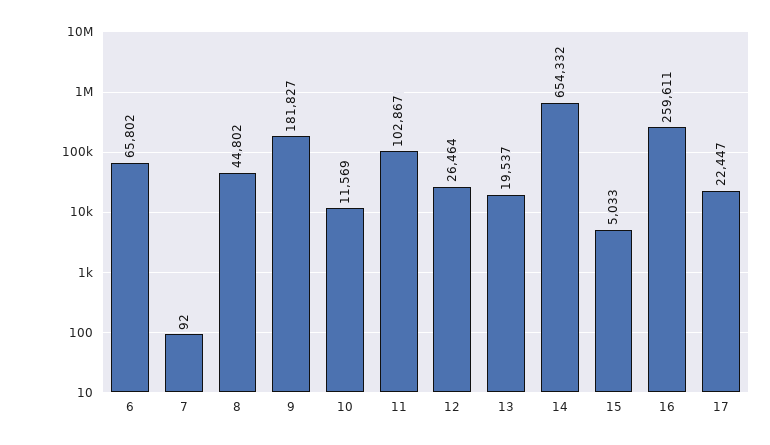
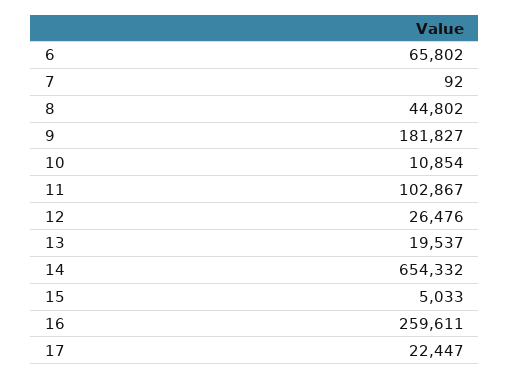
10: 11569 -> 10854
12: 26464 -> 26476

